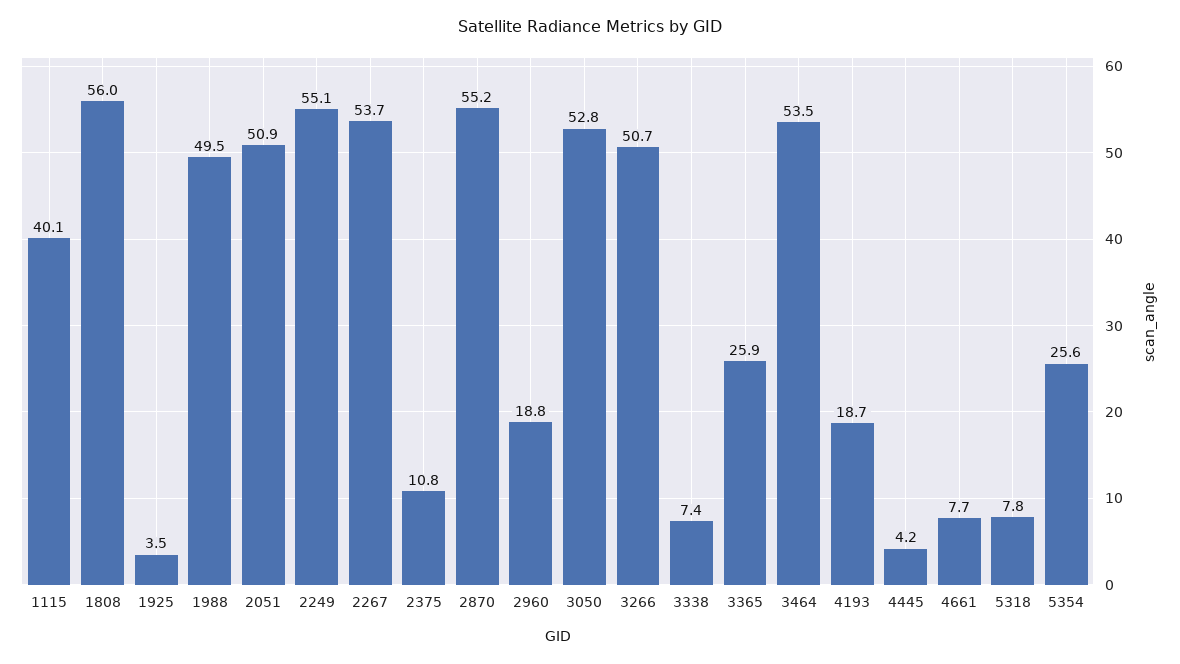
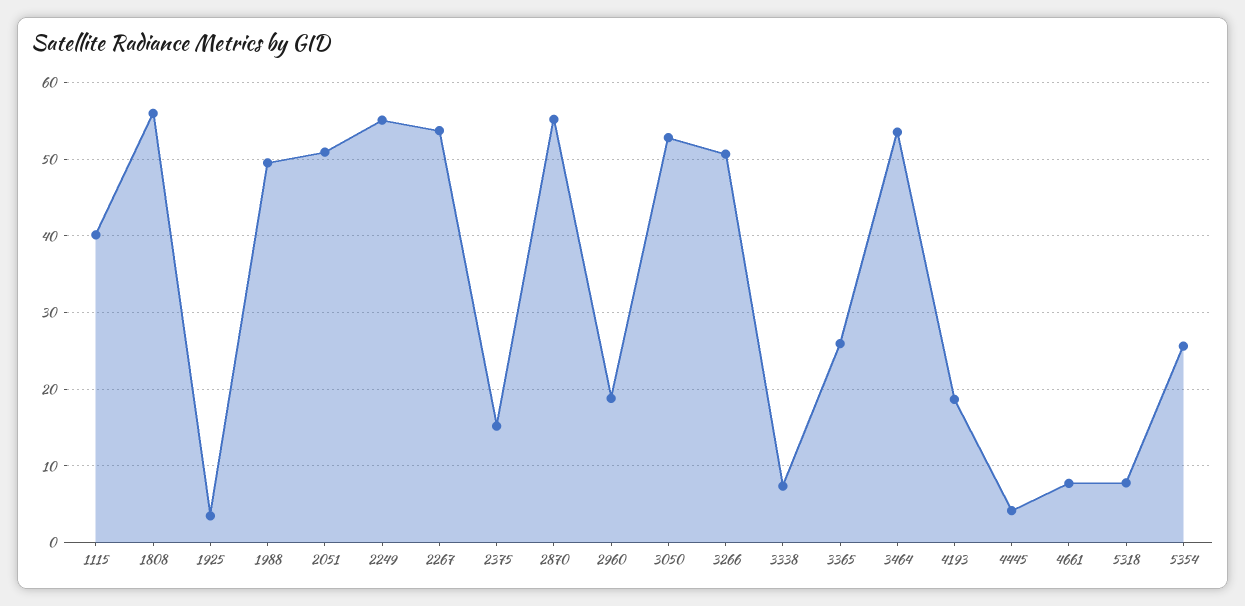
2375: 10.8 -> 15

